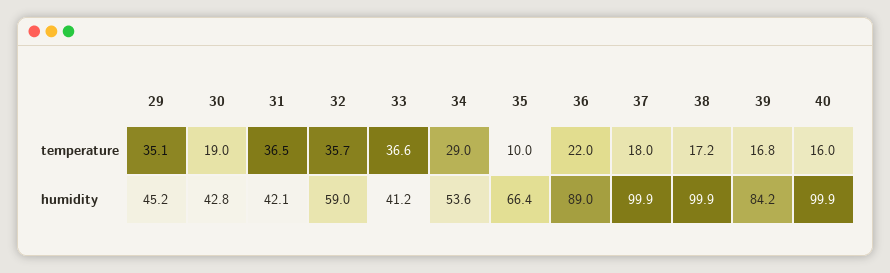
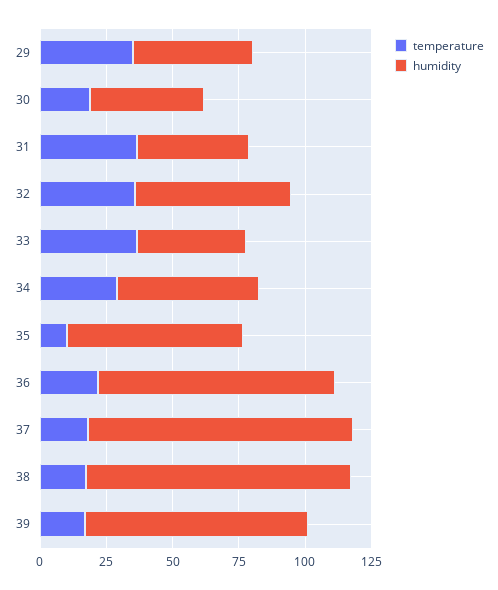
temperature, 40: 16 -> none
humidity, 40: 99.9 -> none

